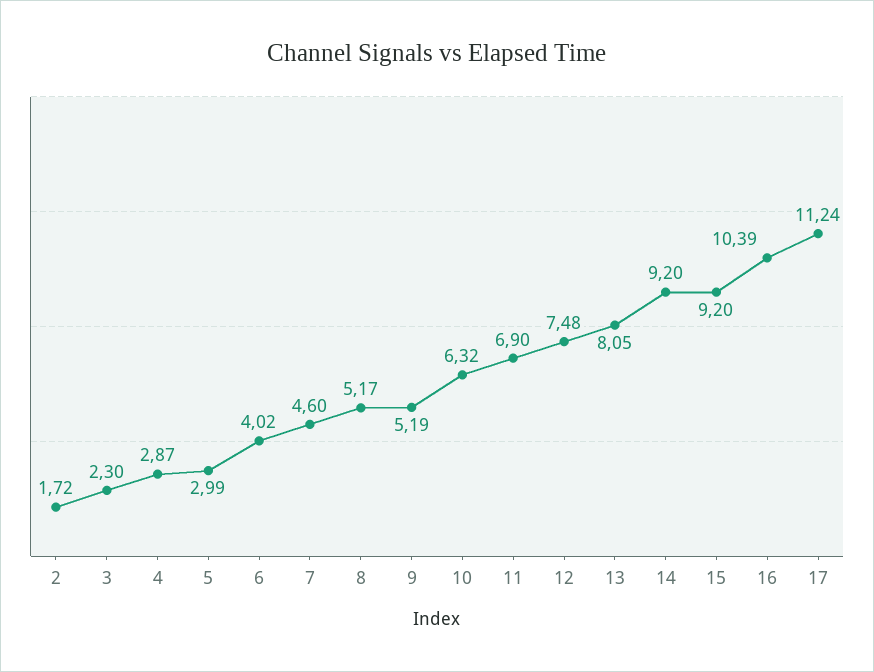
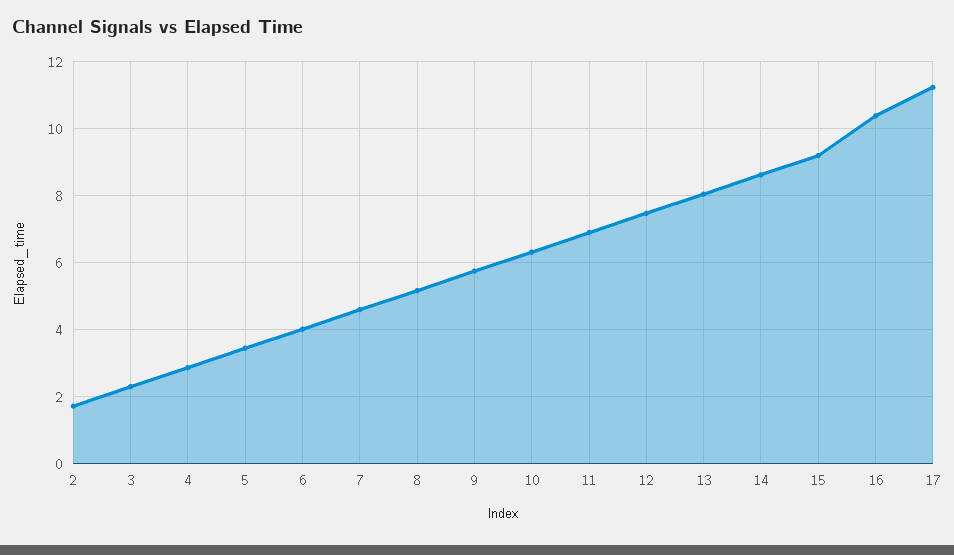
5: 2.99 -> 3.4
9: 5.19 -> 5.8
14: 9.2 -> 8.6

